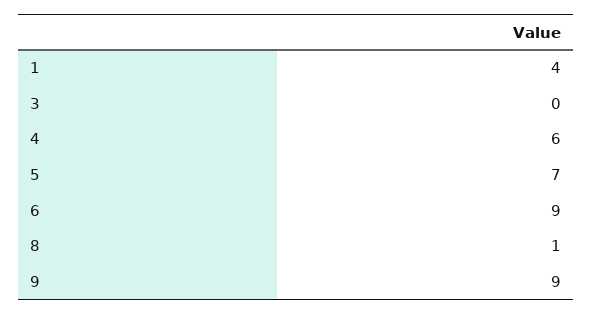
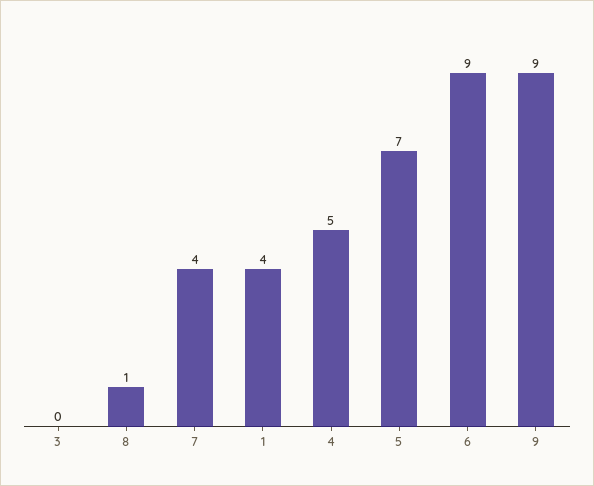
4: 6 -> 5
7: none -> 4

